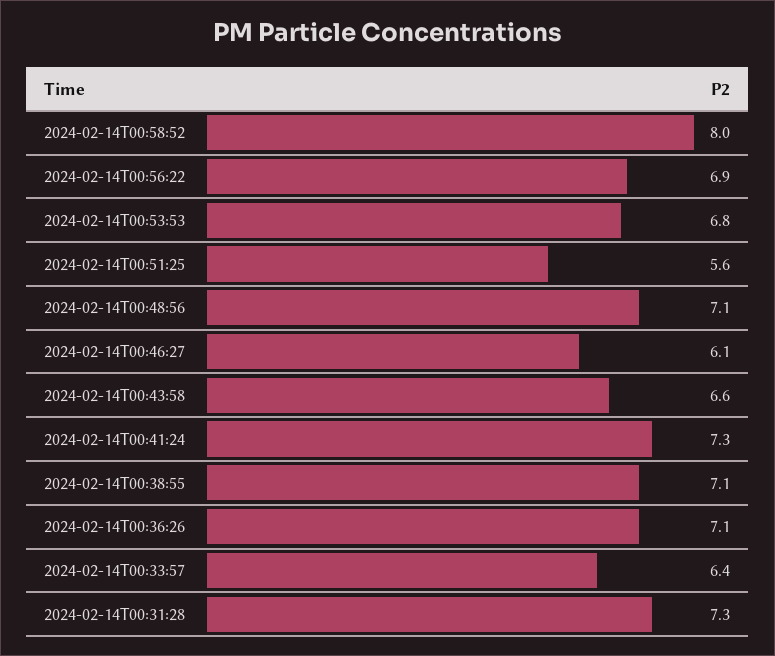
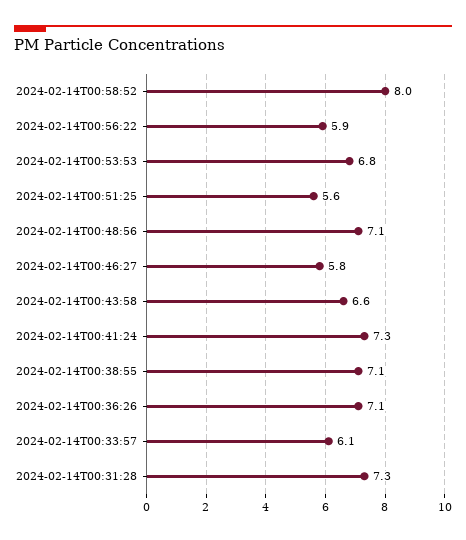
2024-02-14T00:56:22: 6.9 -> 5.9
2024-02-14T00:46:27: 6.1 -> 5.8
2024-02-14T00:33:57: 6.4 -> 6.1

